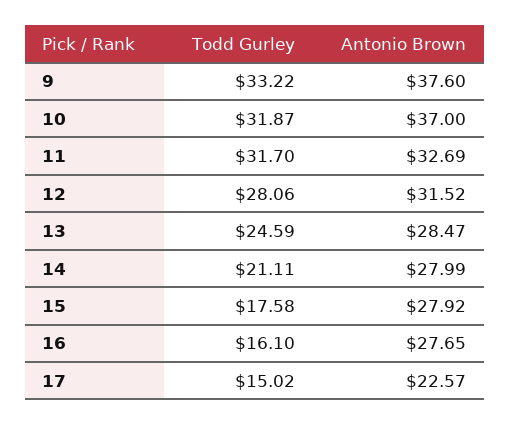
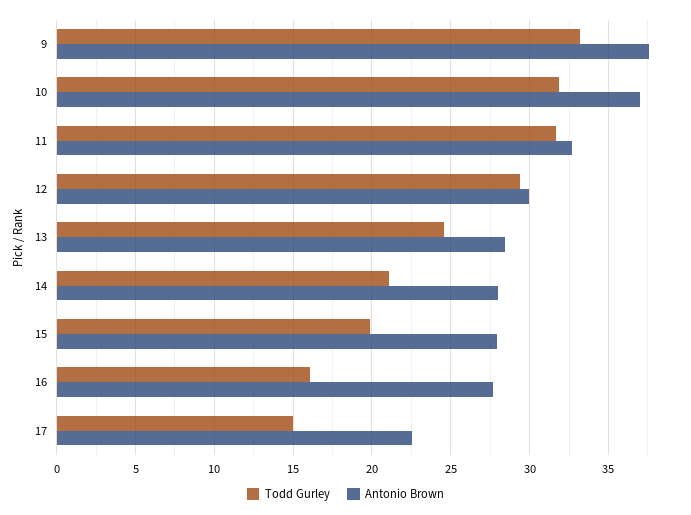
Todd Gurley, 12: 28.06 -> 29.5
Antonio Brown, 12: 31.52 -> 30
Todd Gurley, 15: 17.58 -> 20

